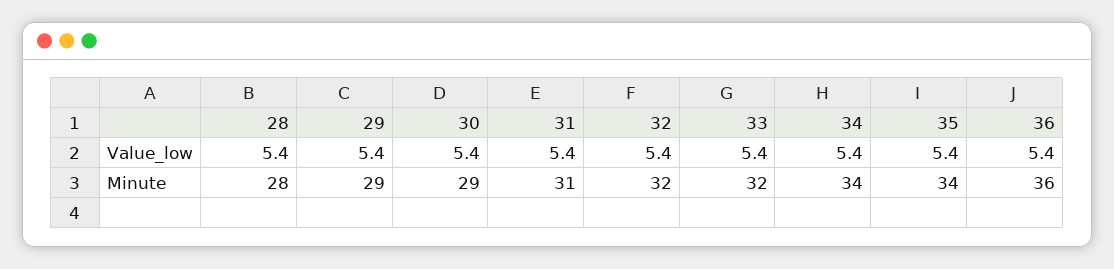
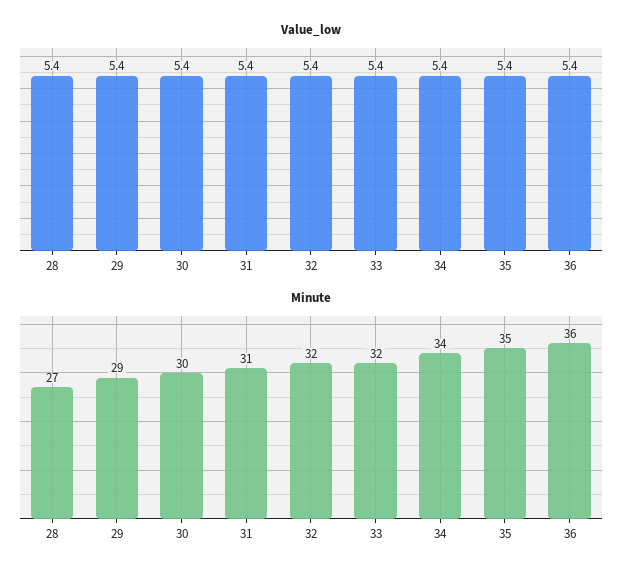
Minute, 28: 28 -> 27
Minute, 30: 29 -> 30
Minute, 35: 34 -> 35

